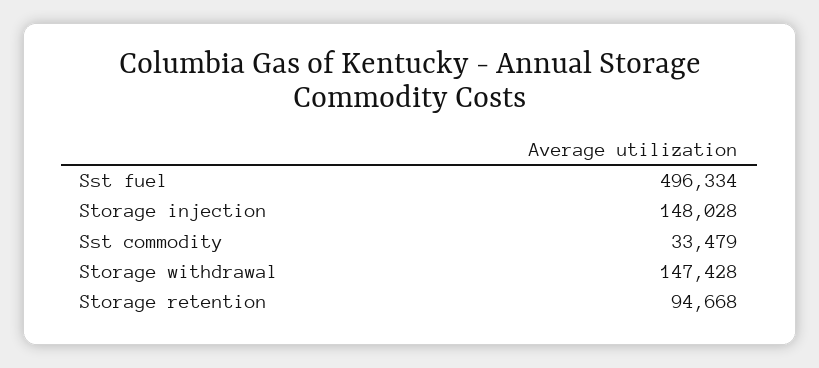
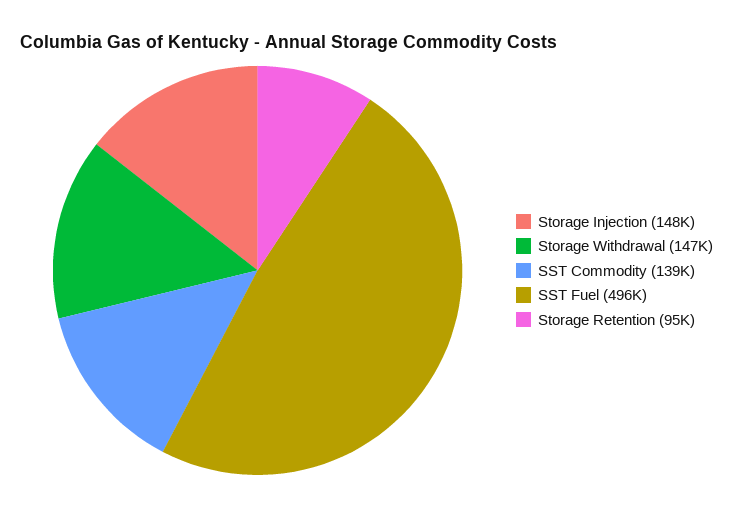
Sst commodity: 33479 -> 139000

